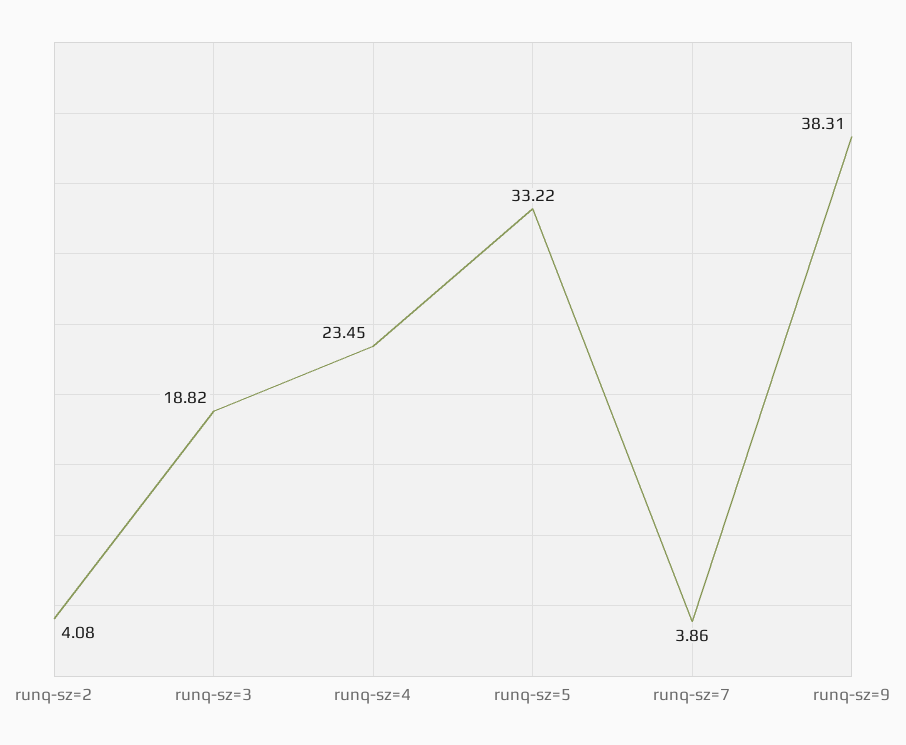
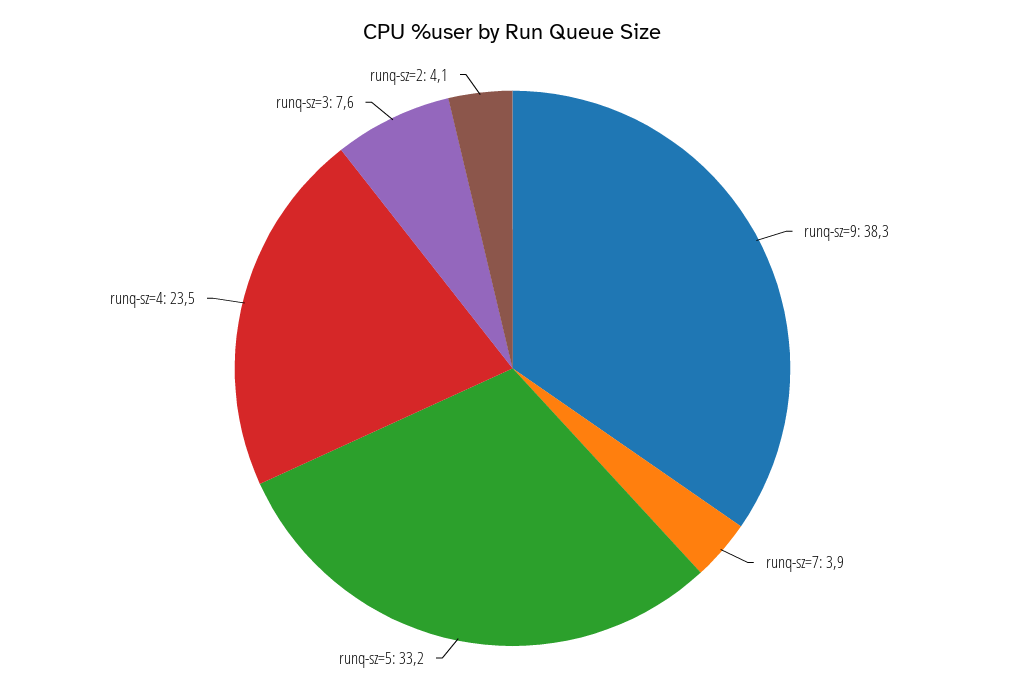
runq-sz=3: 18.82 -> 7.6

